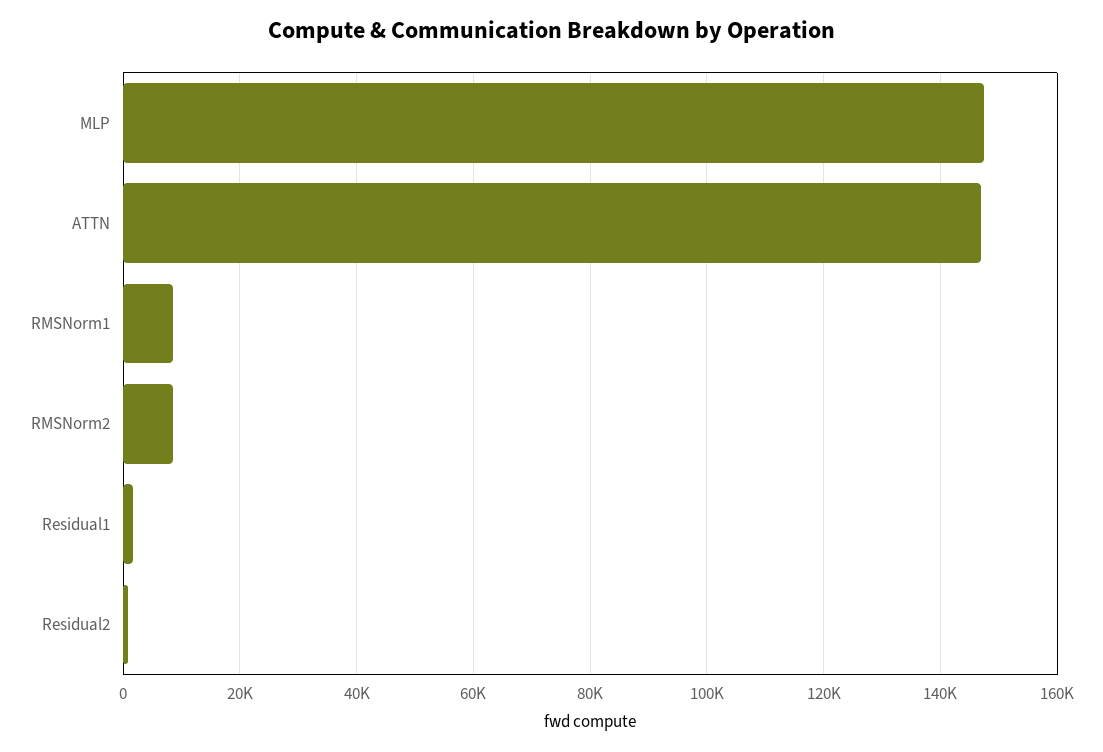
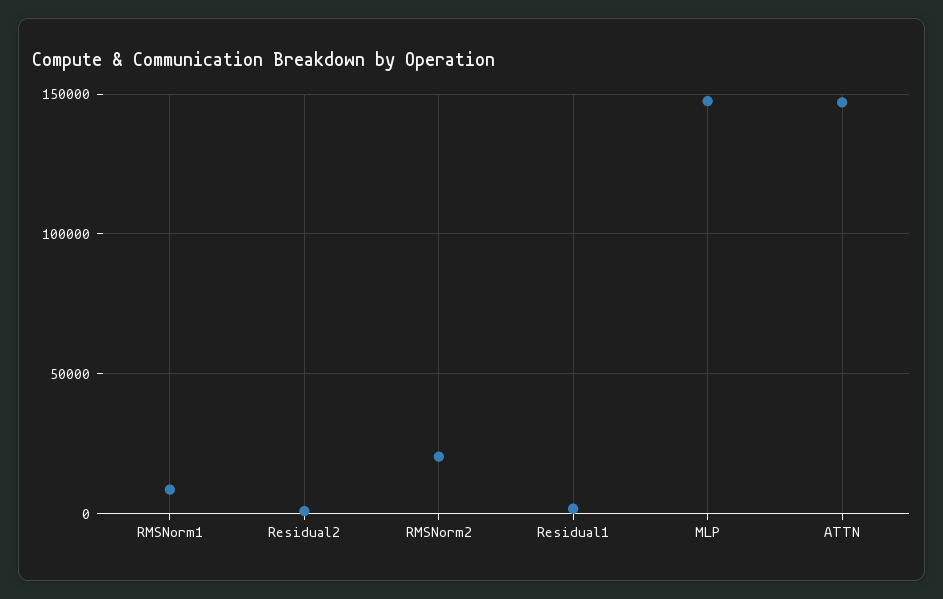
RMSNorm2: 8000 -> 20000

